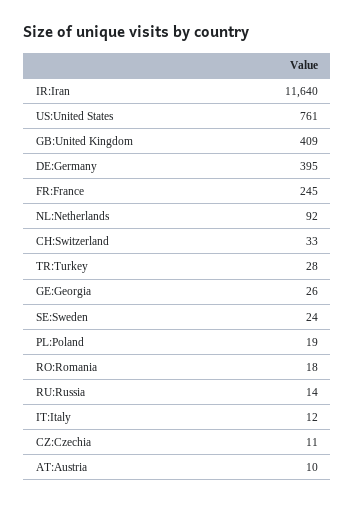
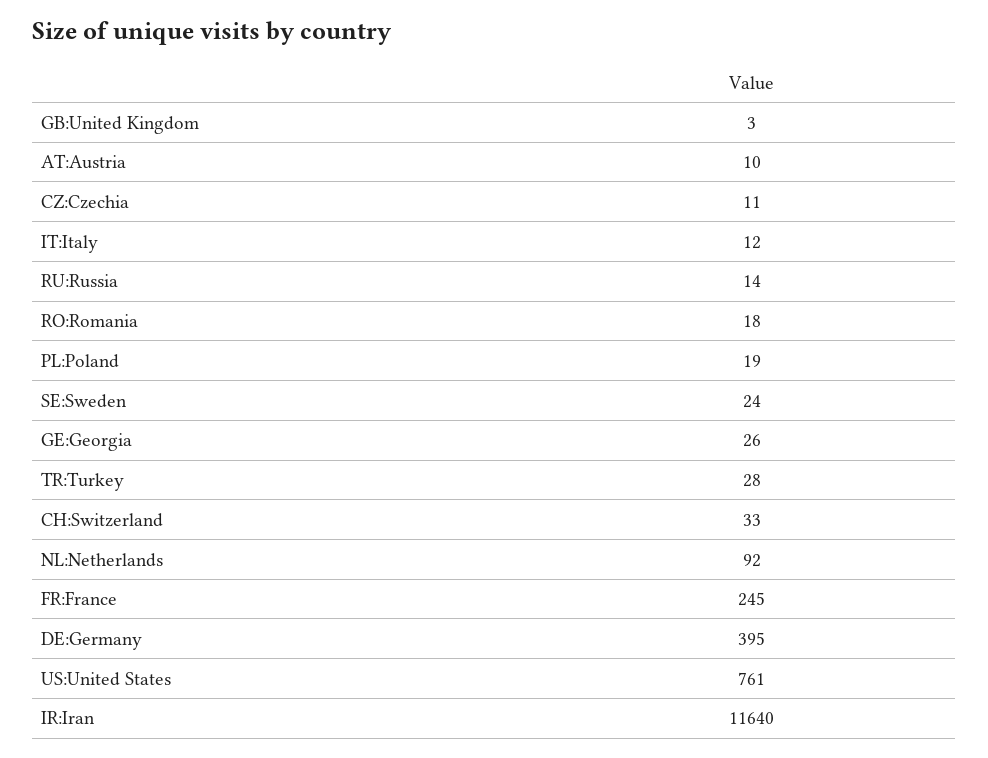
GB:United Kingdom: 409 -> 3

